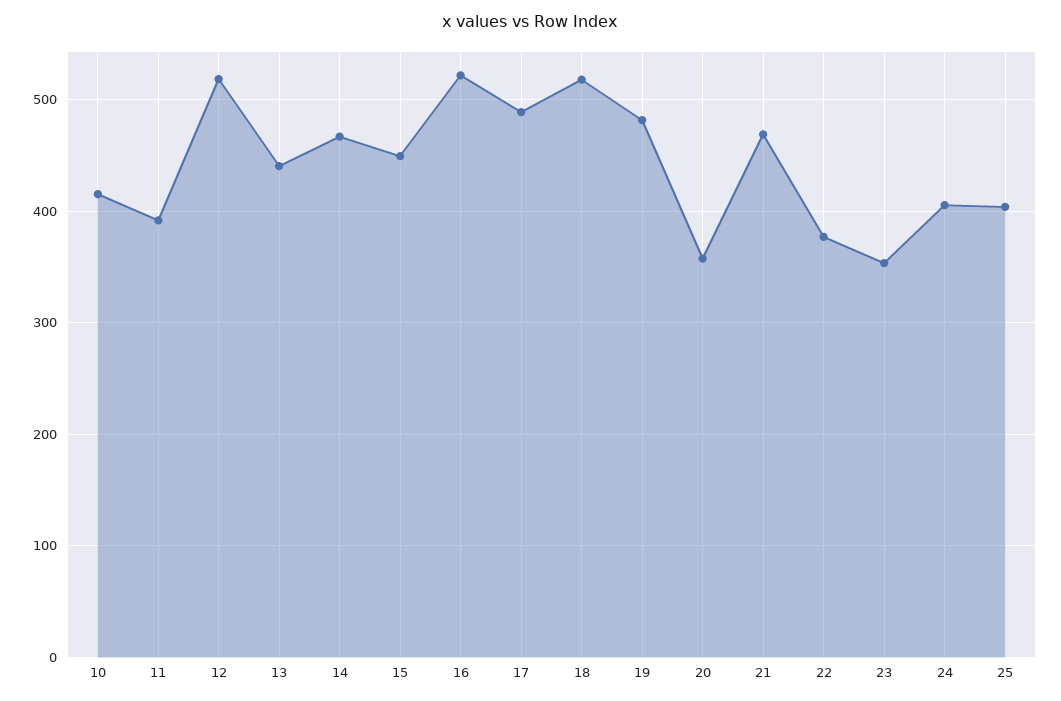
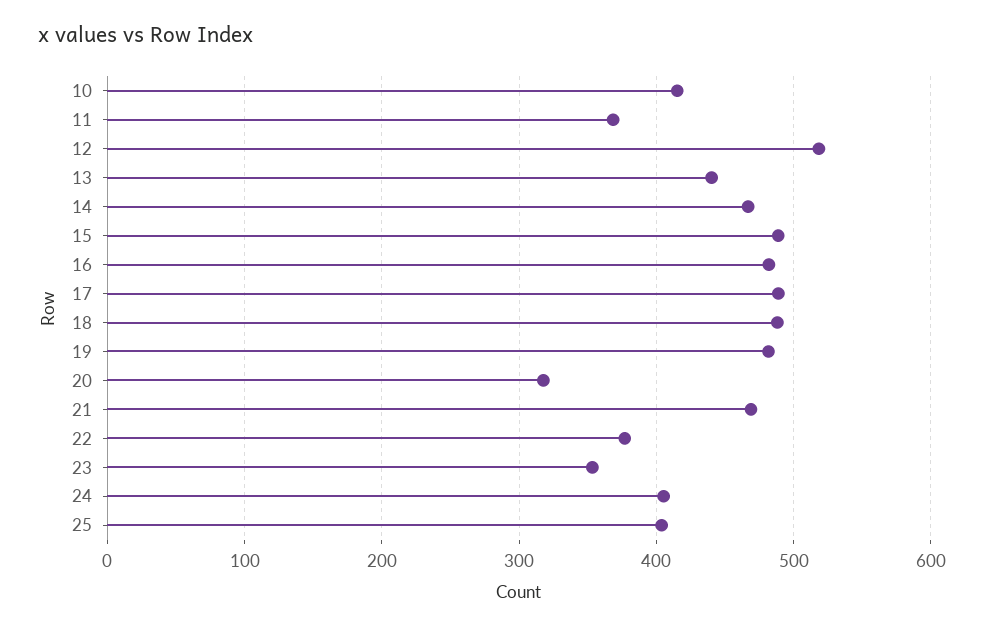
11: 390 -> 370
15: 450 -> 490
16: 520 -> 480
18: 520 -> 490
20: 360 -> 320

